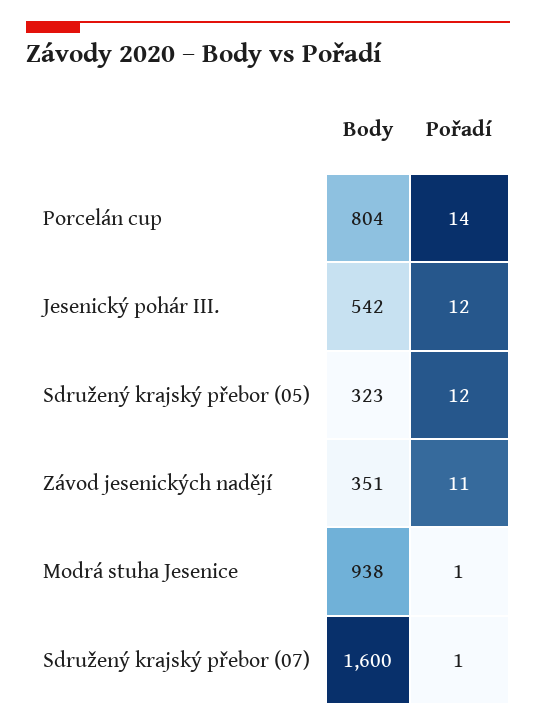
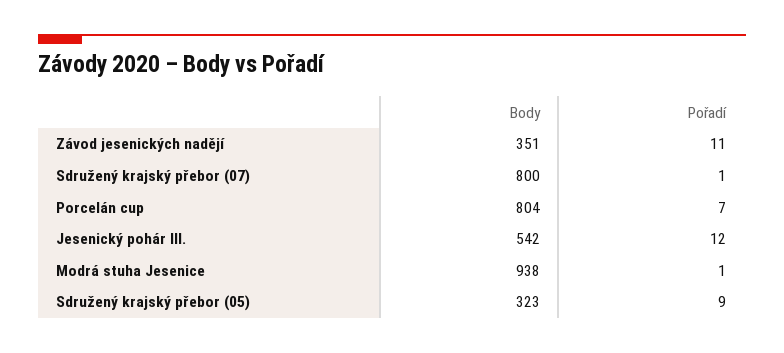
Pořadí, Porcelán cup: 14 -> 7
Pořadí, Sdružený krajský přebor (05): 12 -> 9
Body, Sdružený krajský přebor (07): 1600 -> 800

